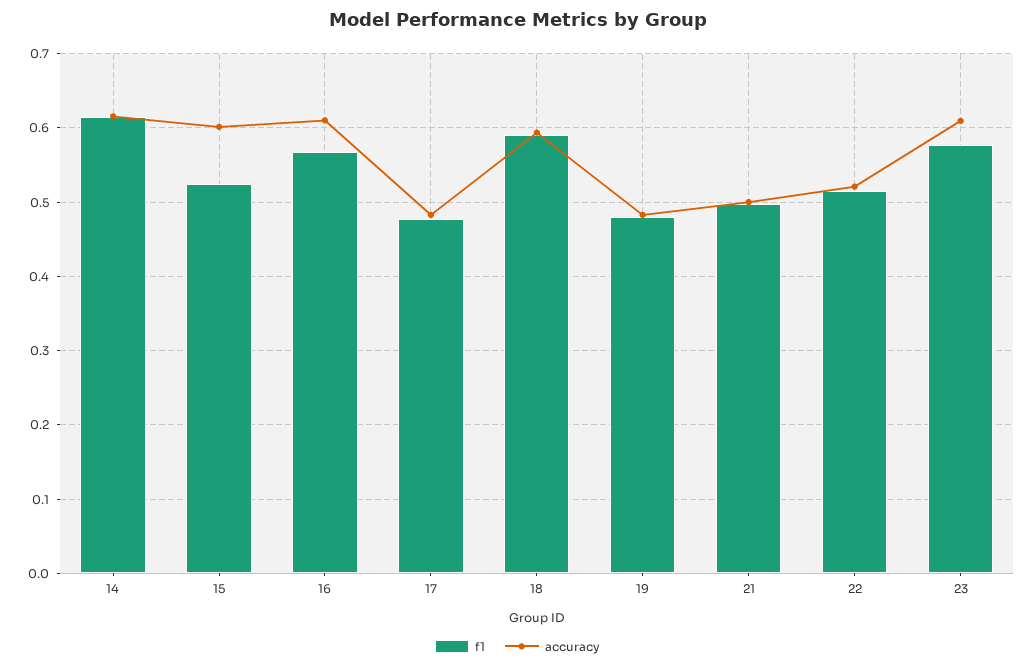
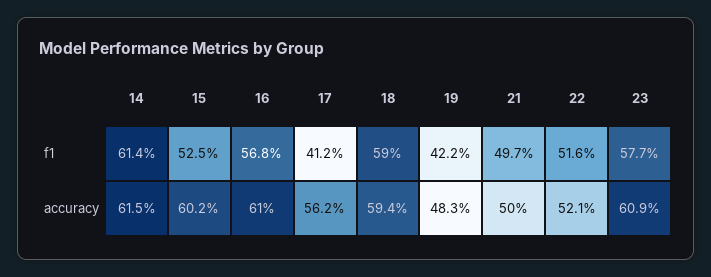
f1, 17: 0.48 -> 0.412
accuracy, 17: 0.48 -> 0.562
f1, 19: 0.48 -> 0.422

